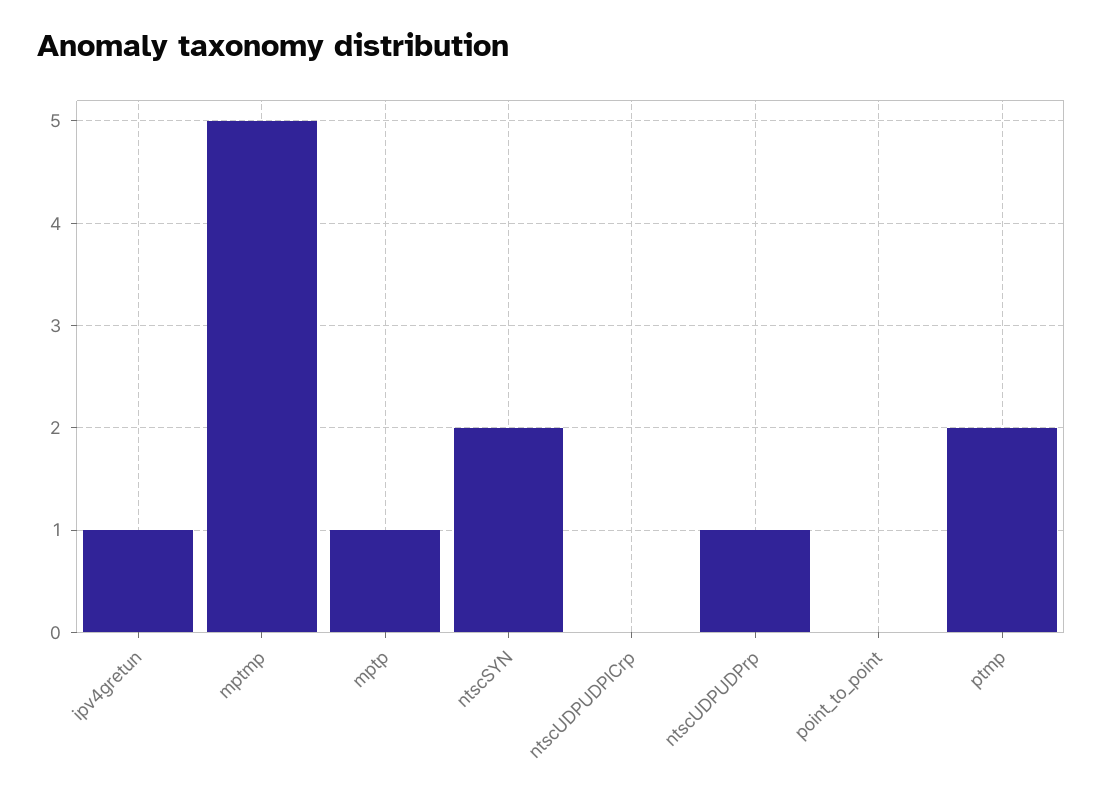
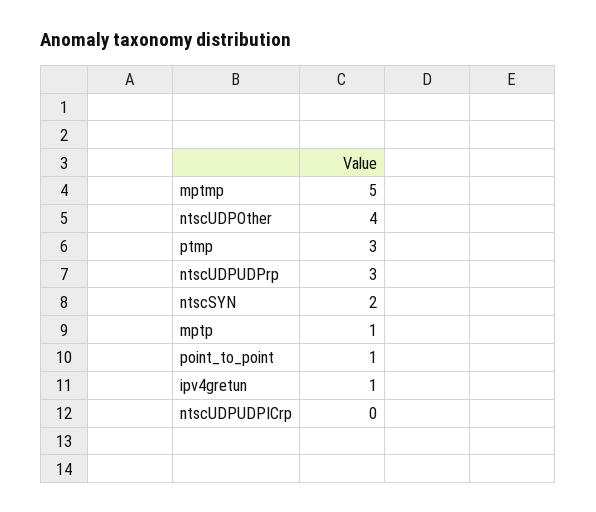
ntscUDPUDPrp: 1 -> 3
point_to_point: 0 -> 1
ptmp: 2 -> 3
ntscUDPOther: none -> 4

